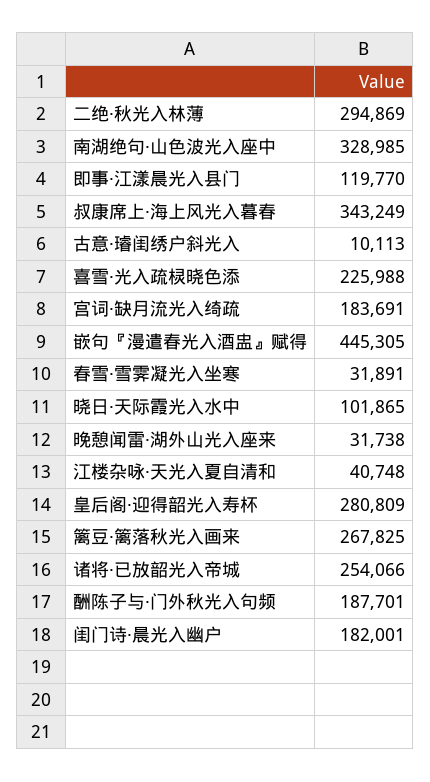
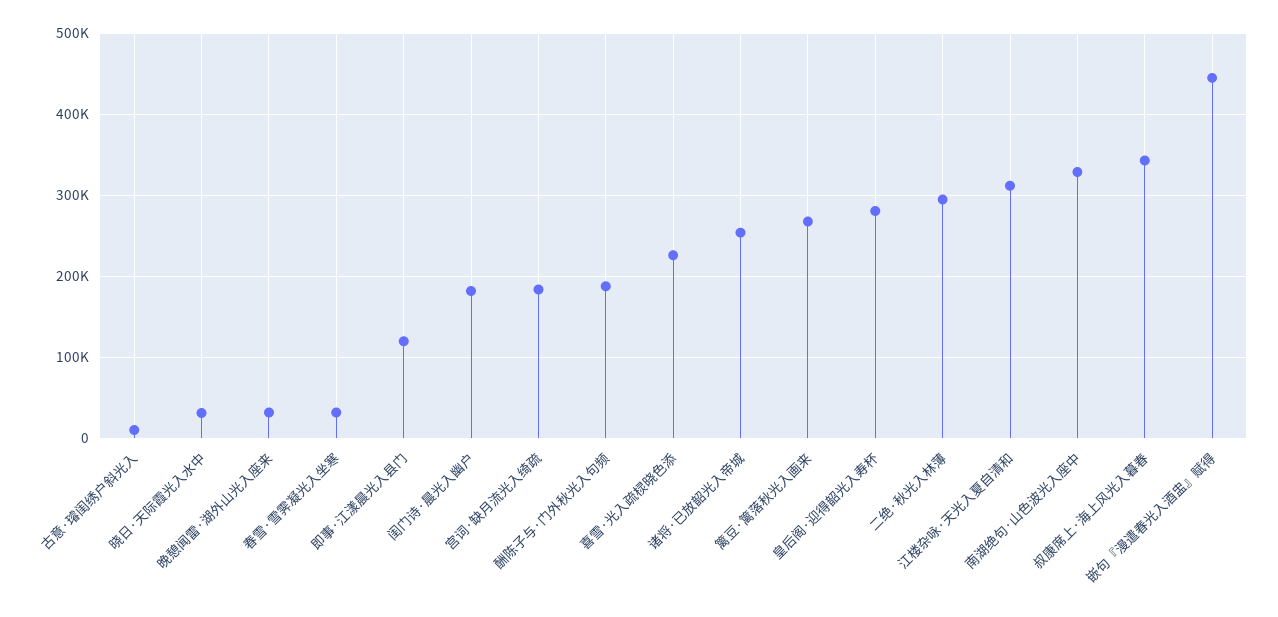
晓日·天际霞光入水中: 101865 -> 30000
江楼杂咏·天光入夏自清和: 40748 -> 310000

